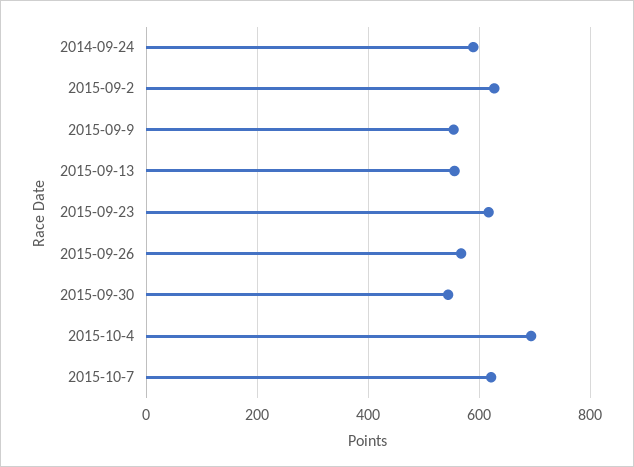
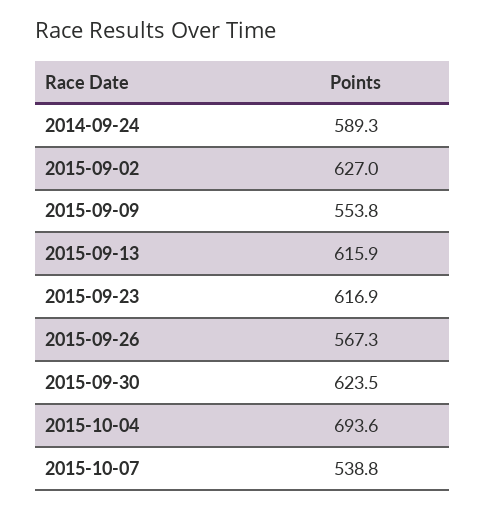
2015-09-13: 560 -> 615.9
2015-09-30: 540 -> 623.5
2015-10-7: 620 -> 538.8

